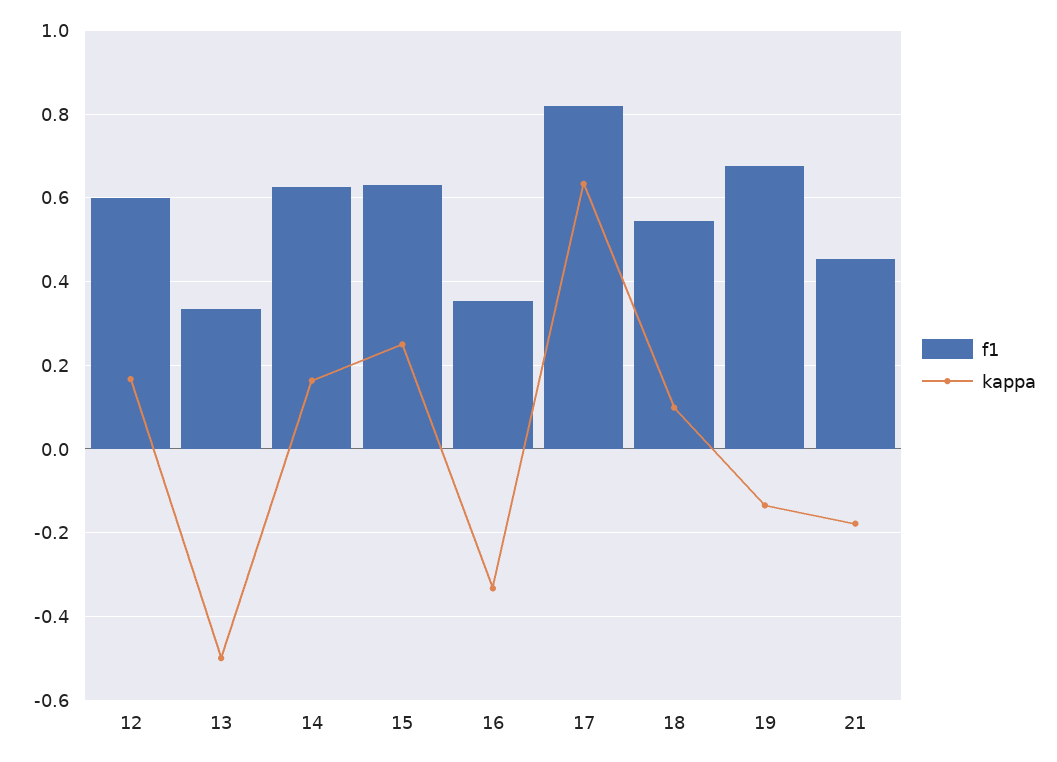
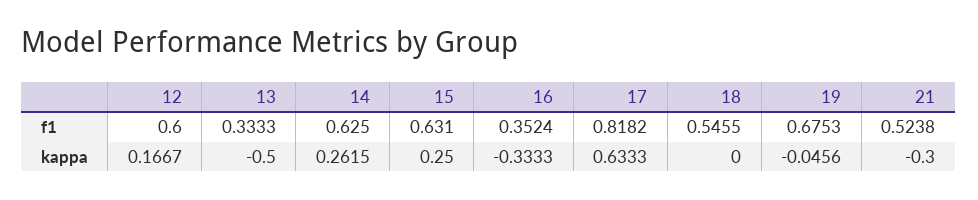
kappa, 14: 0.16 -> 0.2615
kappa, 18: 0.1 -> 0
kappa, 19: -0.14 -> -0.0456
f1, 21: 0.46 -> 0.5238
kappa, 21: -0.18 -> -0.3

